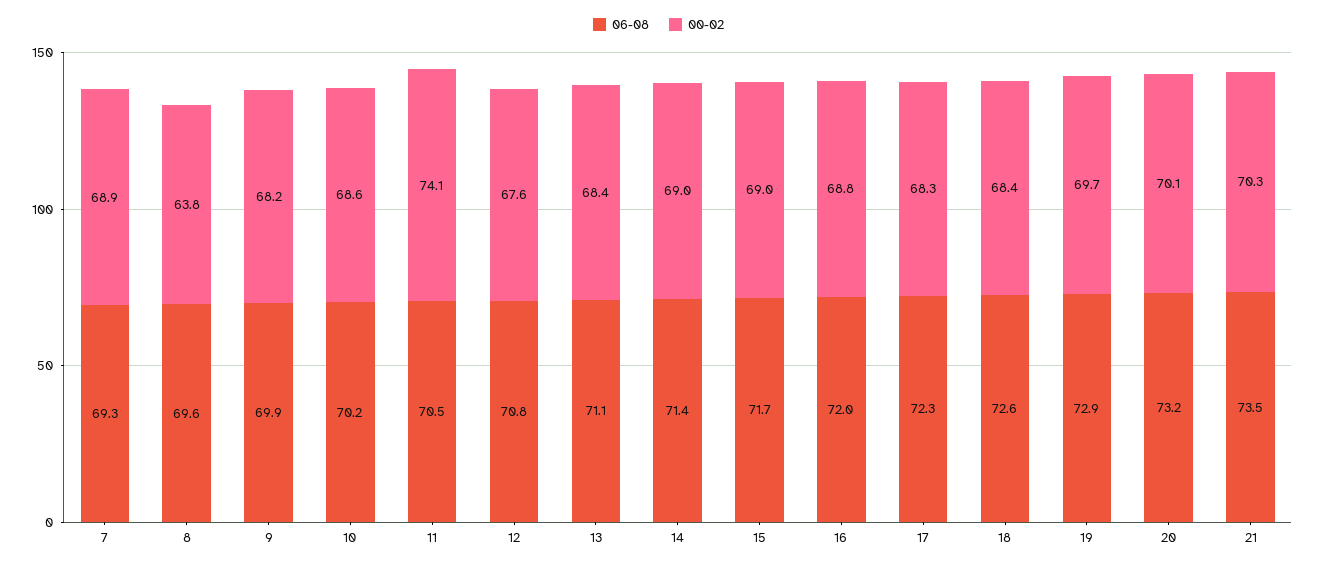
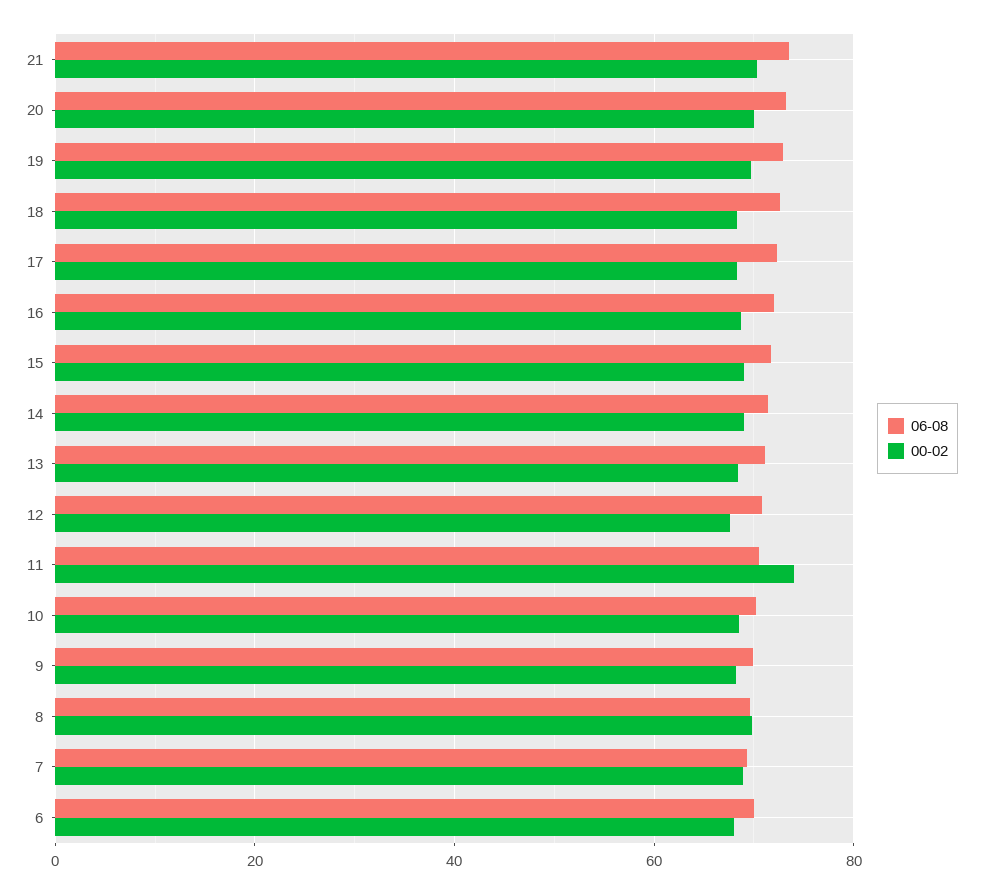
00-02, 8: 63.8 -> 70
06-08, 6: none -> 70
00-02, 6: none -> 68

